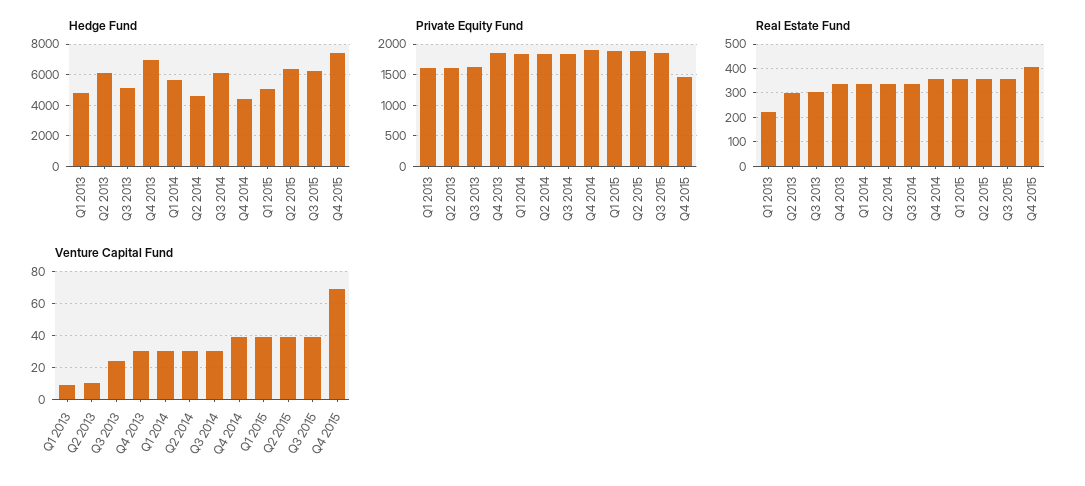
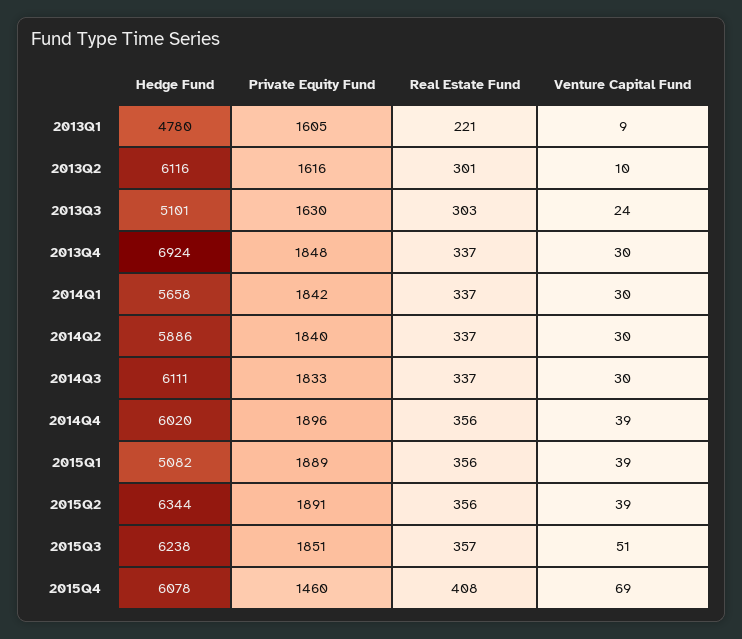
Hedge Fund, Q2 2014: 4500 -> 5886
Hedge Fund, Q4 2014: 4500 -> 6020
Hedge Fund, Q4 2015: 7500 -> 6078
Venture Capital Fund, Q3 2015: 40 -> 51

